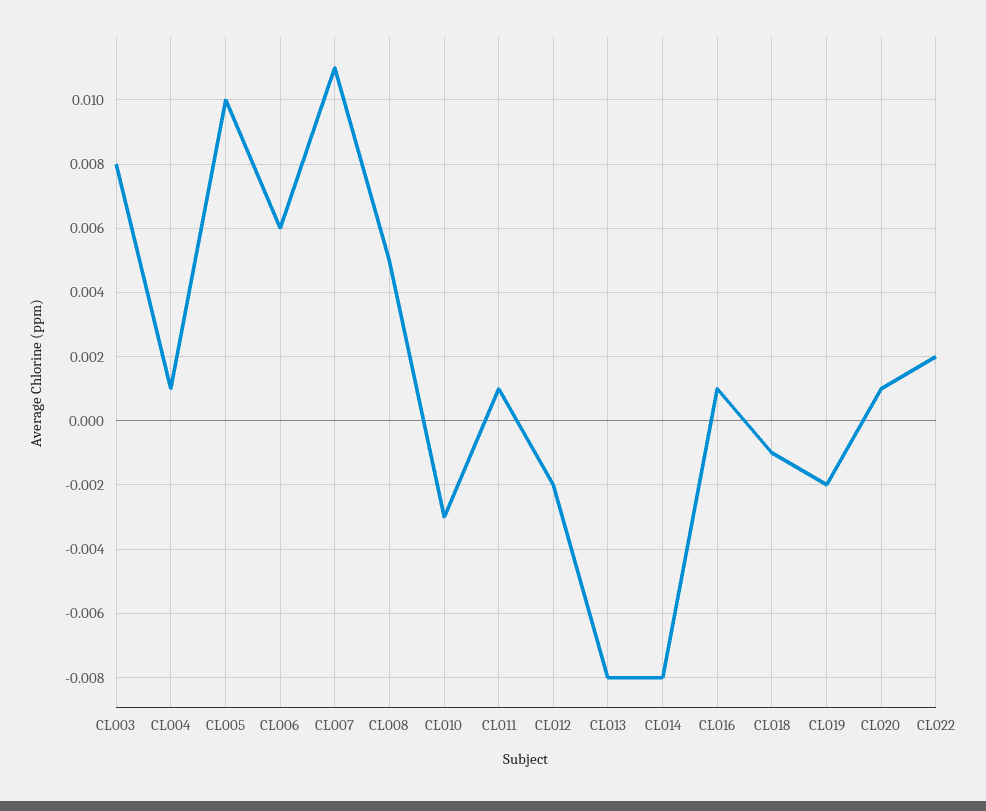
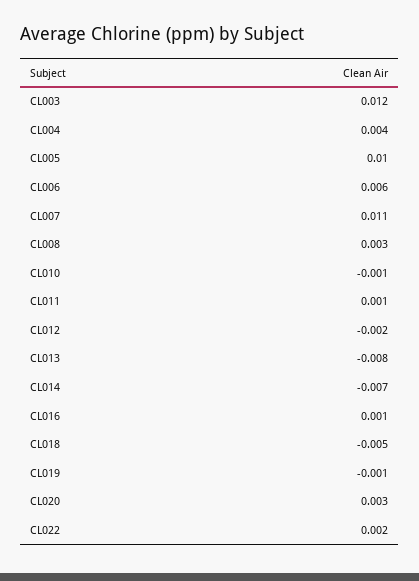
CL003: 0.008 -> 0.012
CL004: 0.001 -> 0.004
CL008: 0.005 -> 0.003
CL010: -0.003 -> -0.001
CL014: -0.008 -> -0.007
CL018: -0.001 -> -0.005
CL019: -0.002 -> -0.001
CL020: 0.001 -> 0.003

